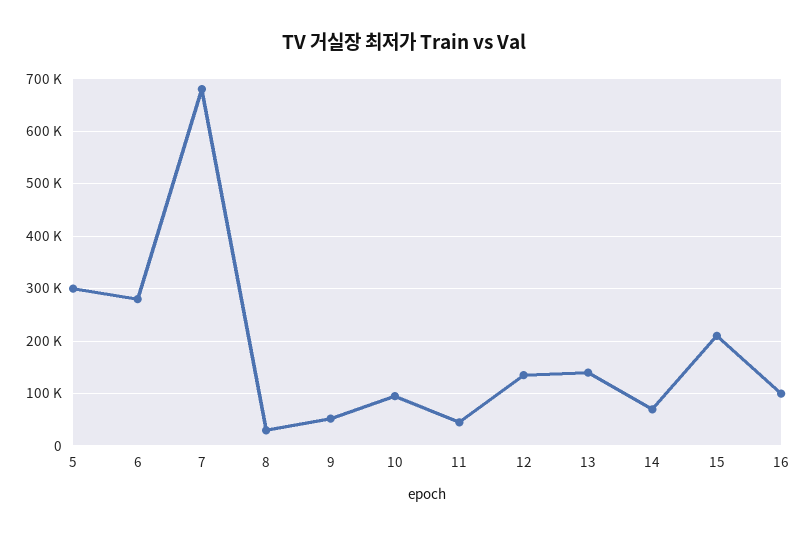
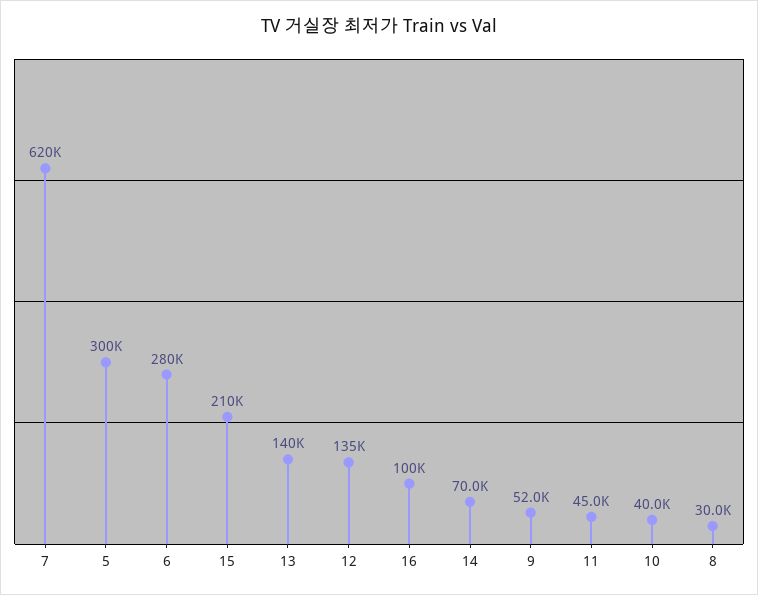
7: 680000 -> 620000
10: 100000 -> 40000

